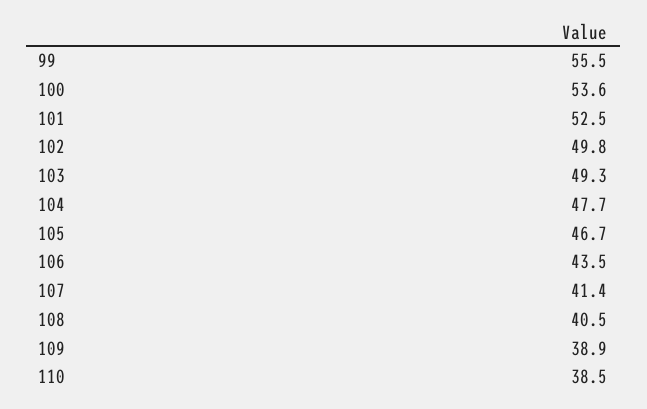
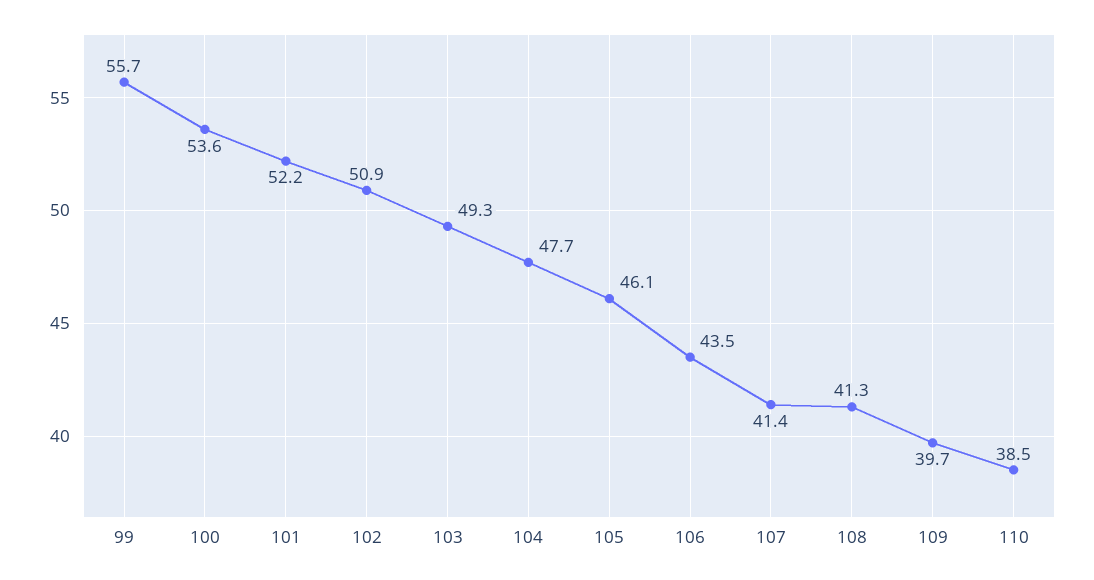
99: 55.5 -> 55.7
101: 52.5 -> 52.2
102: 49.8 -> 50.9
105: 46.7 -> 46.1
108: 40.5 -> 41.3
109: 38.9 -> 39.7

